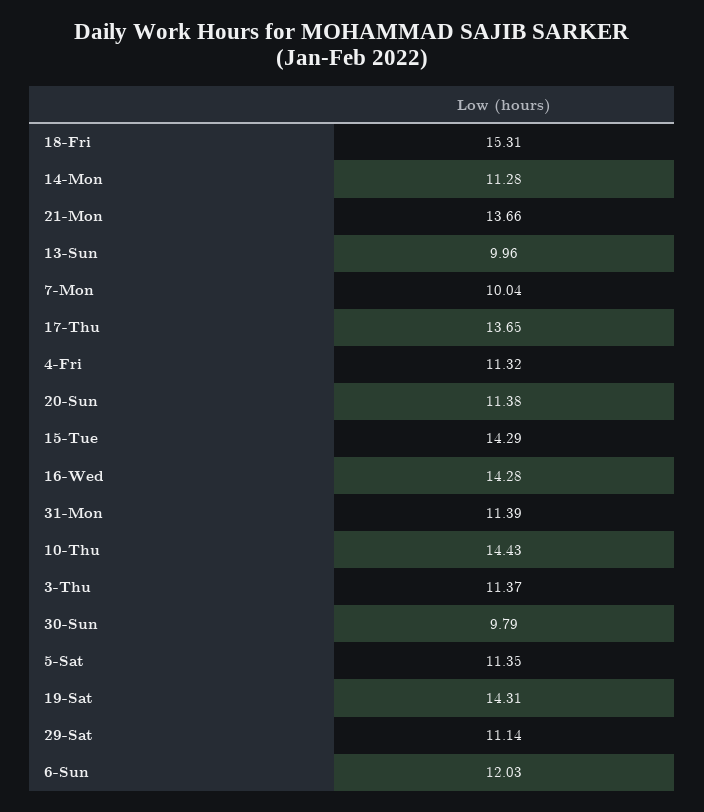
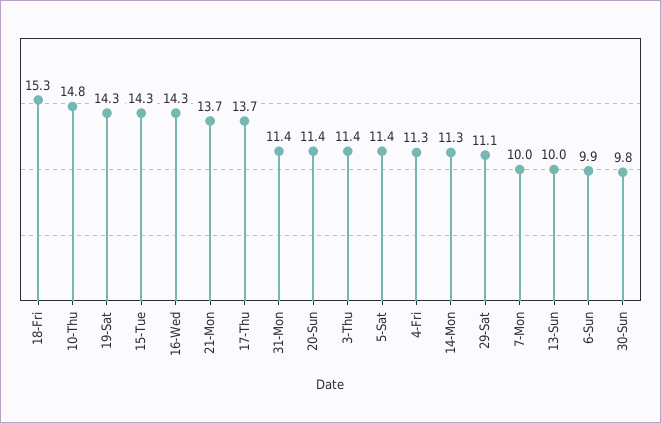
10-Thu: 14.43 -> 14.8
6-Sun: 12.03 -> 9.9

